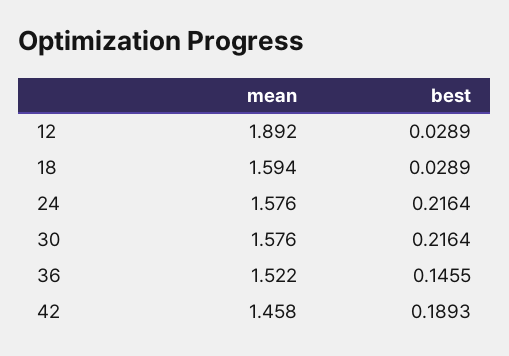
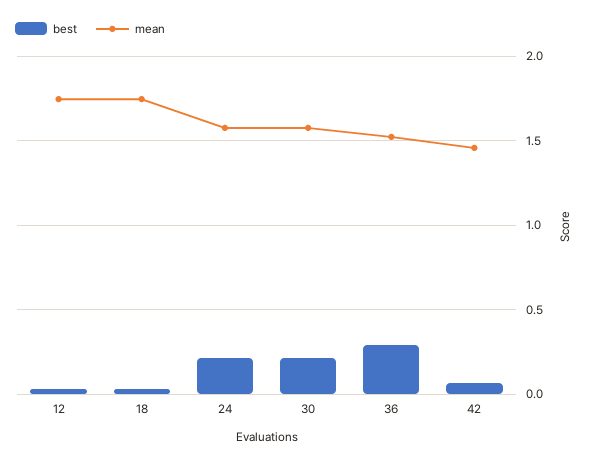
mean, 12: 1.892 -> 1.75
mean, 18: 1.594 -> 1.75
best, 36: 0.1455 -> 0.3
best, 42: 0.1893 -> 0.05

